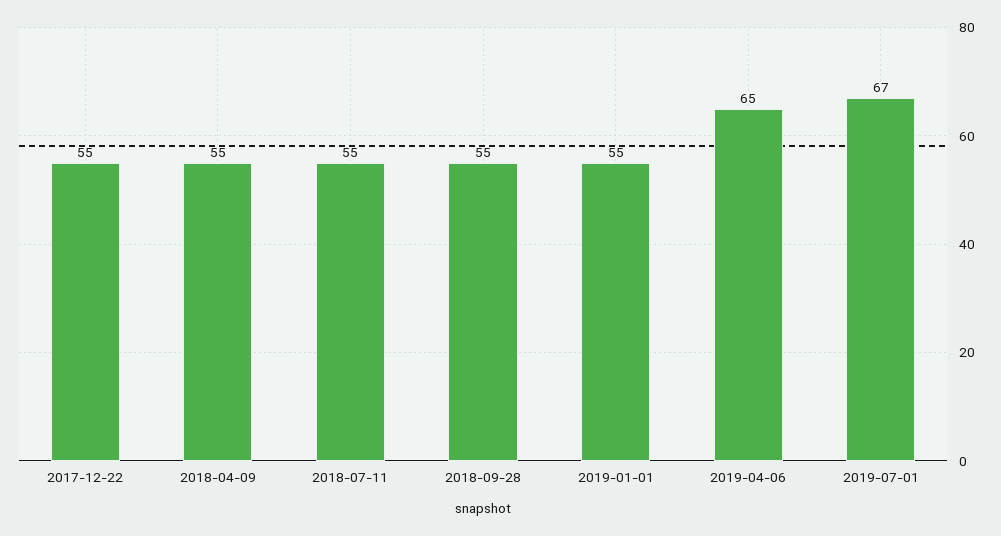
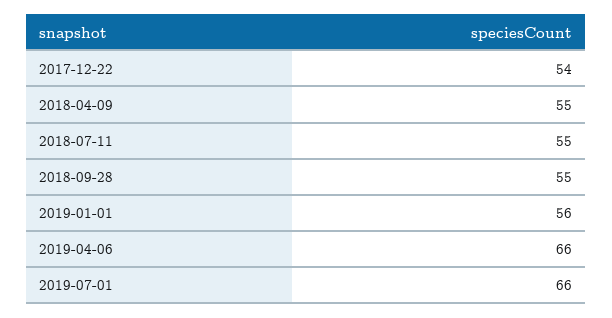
2017-12-22: 55 -> 54
2019-01-01: 55 -> 56
2019-04-06: 65 -> 66
2019-07-01: 67 -> 66

